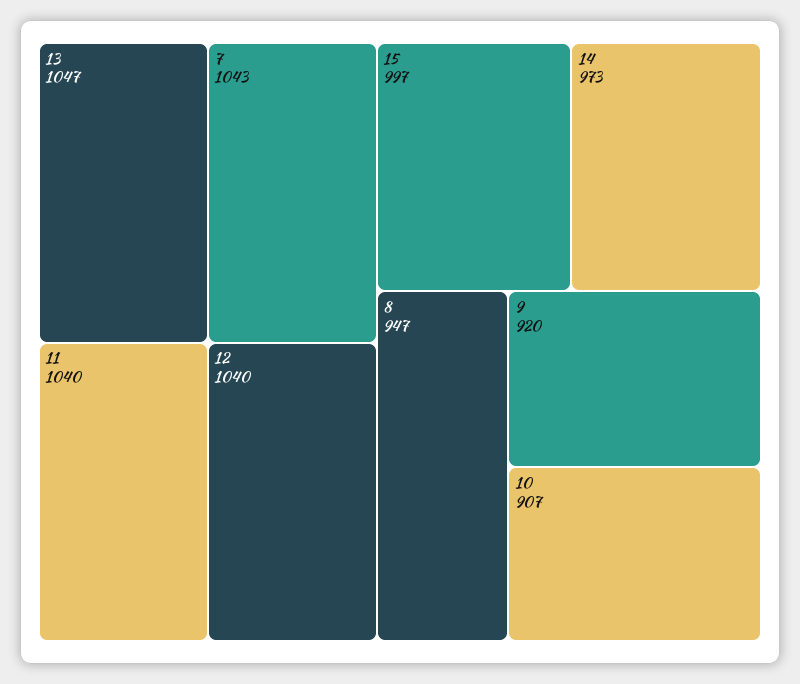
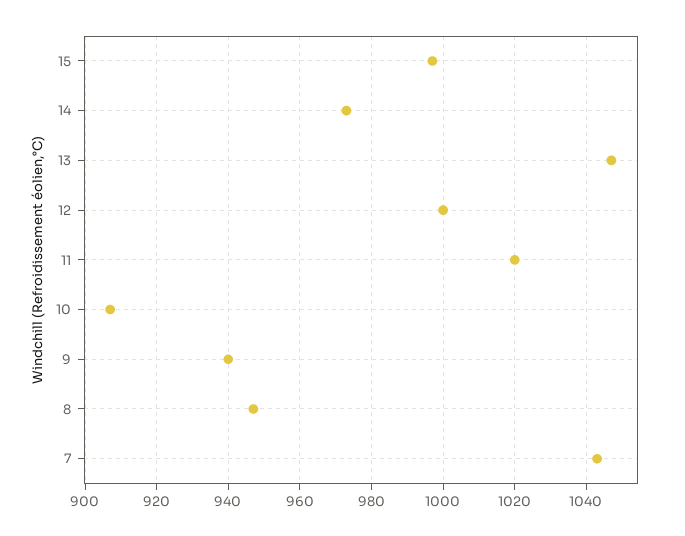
11: 1040 -> 1020
12: 1040 -> 1000
9: 920 -> 940

